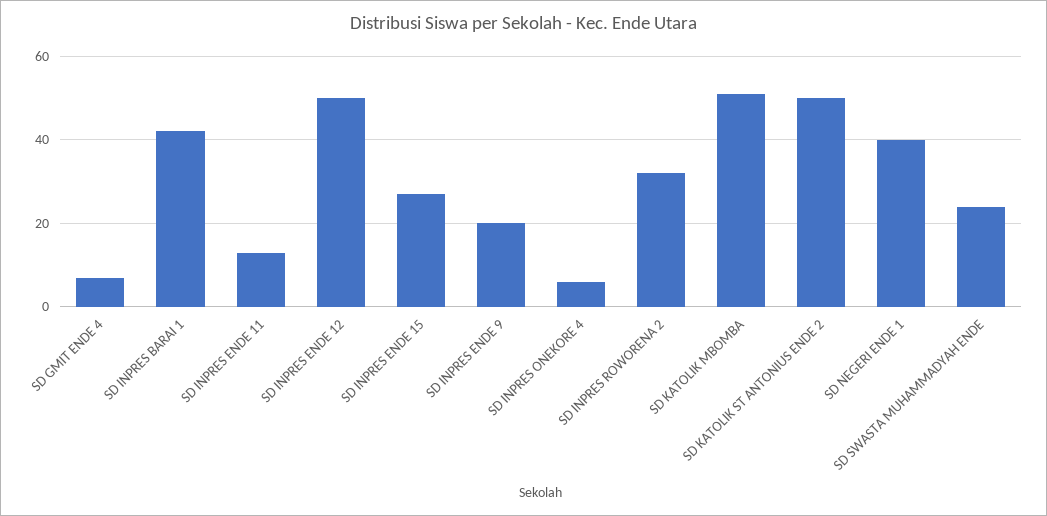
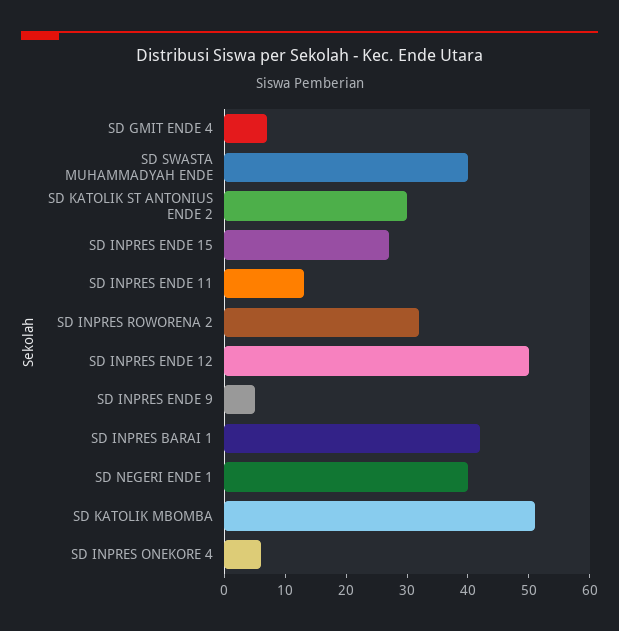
SD INPRES ENDE 9: 20 -> 5
SD KATOLIK ST ANTONIUS ENDE 2: 50 -> 30
SD SWASTA MUHAMMADYAH ENDE: 25 -> 40

